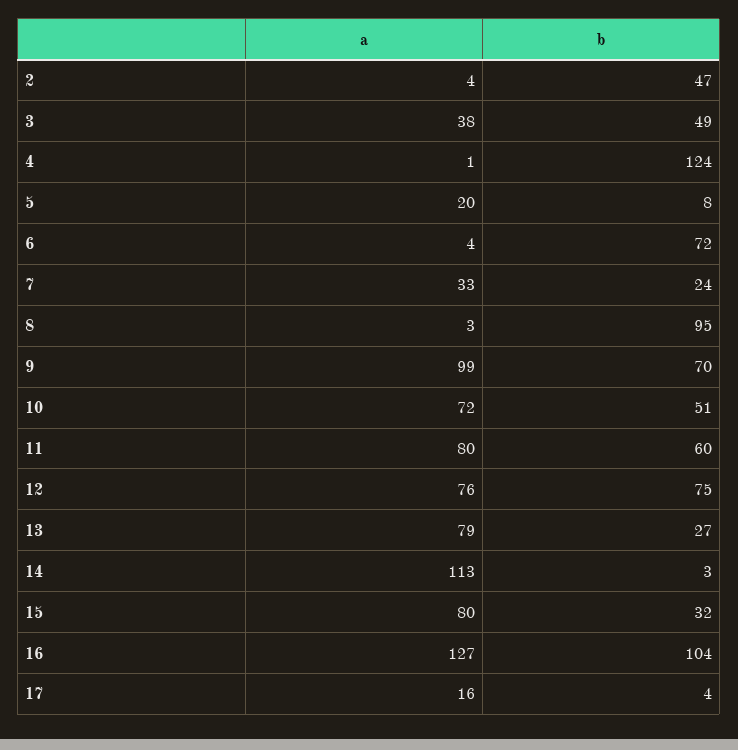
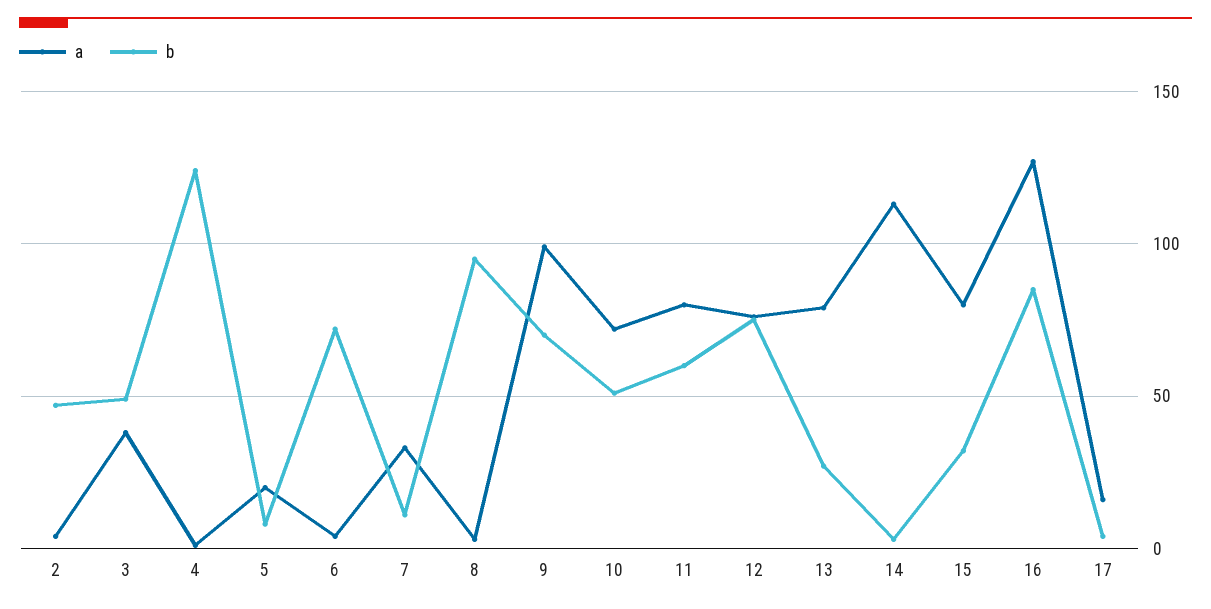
b, 7: 24 -> 10
b, 16: 104 -> 85

